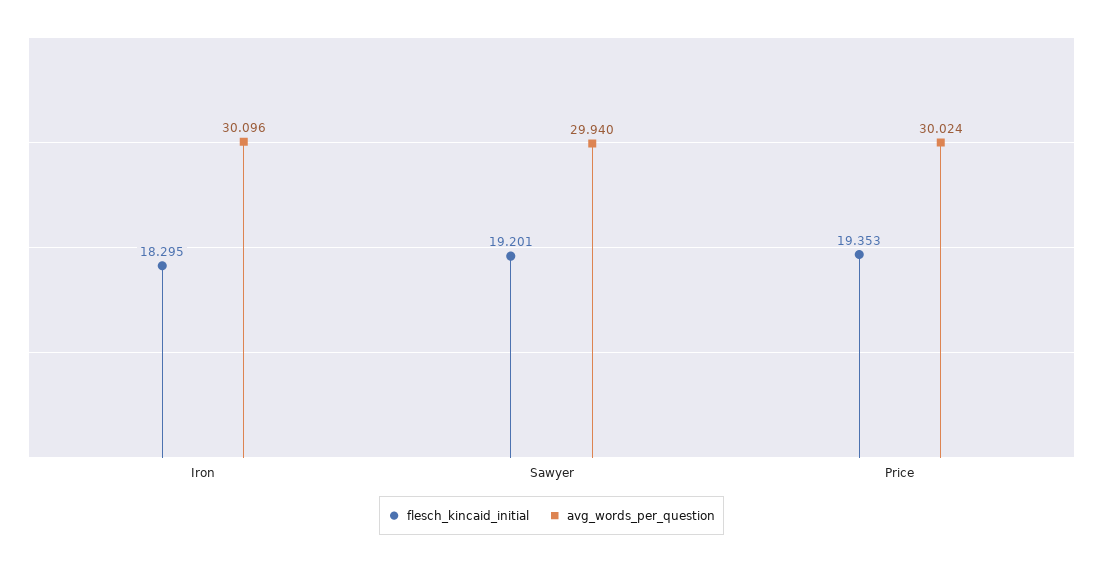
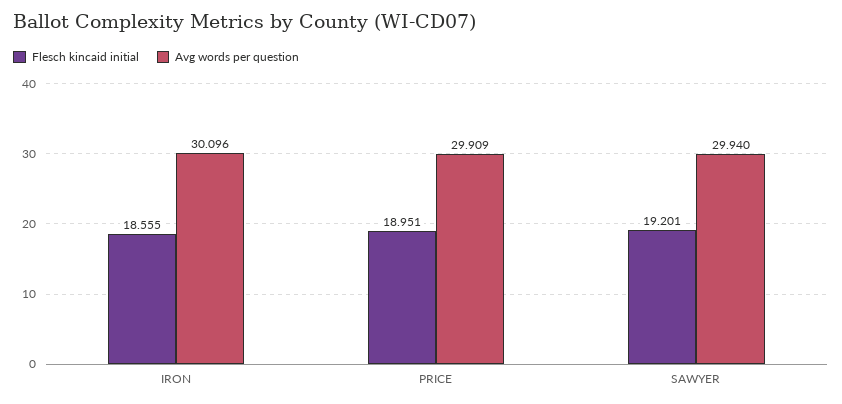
flesch_kincaid_initial, Iron: 18.295 -> 18.555
flesch_kincaid_initial, Price: 19.353 -> 18.951
avg_words_per_question, Price: 30.024 -> 29.909

